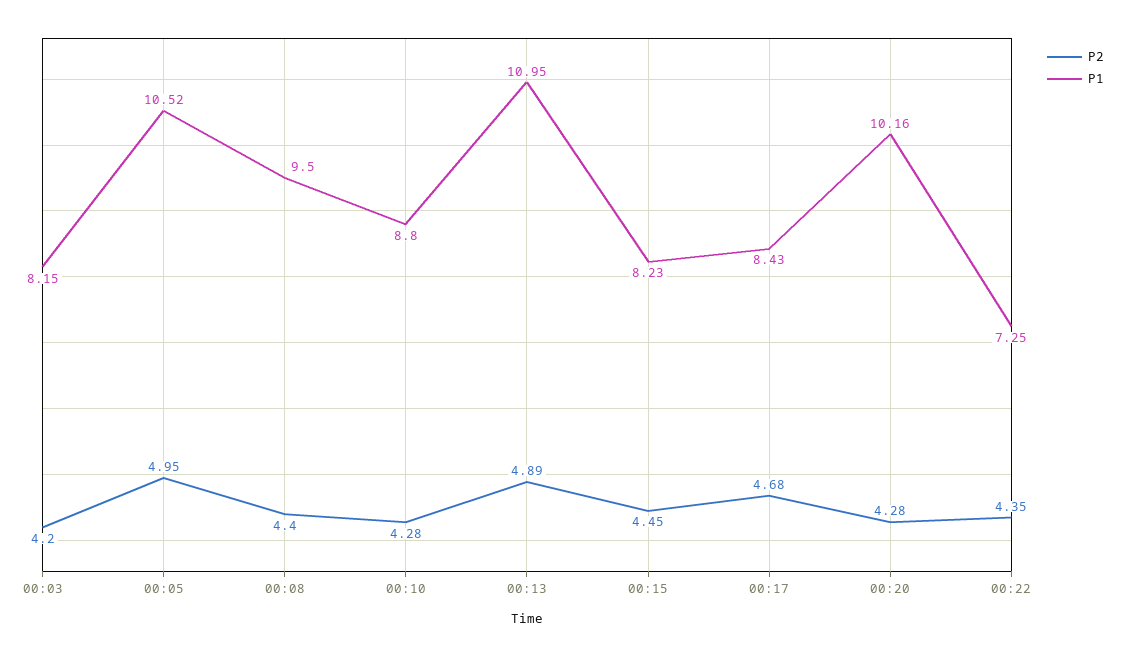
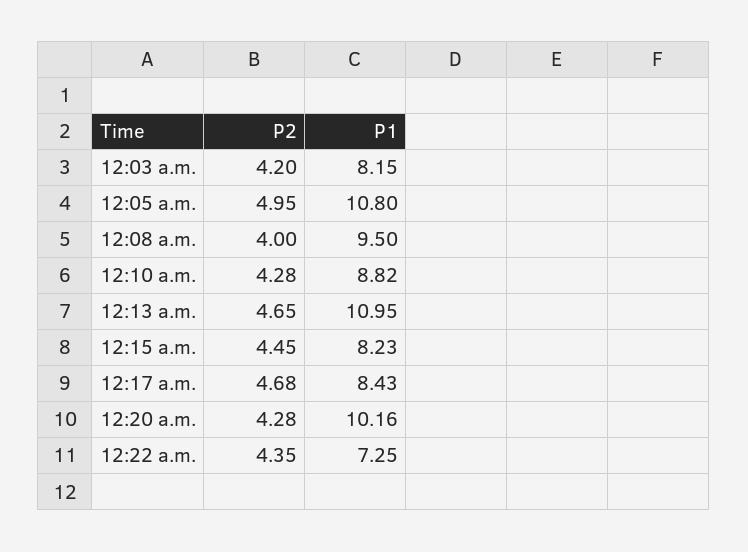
P1, 00:05: 10.52 -> 10.8
P2, 00:08: 4.4 -> 4
P1, 00:10: 8.8 -> 8.82
P2, 00:13: 4.89 -> 4.65

